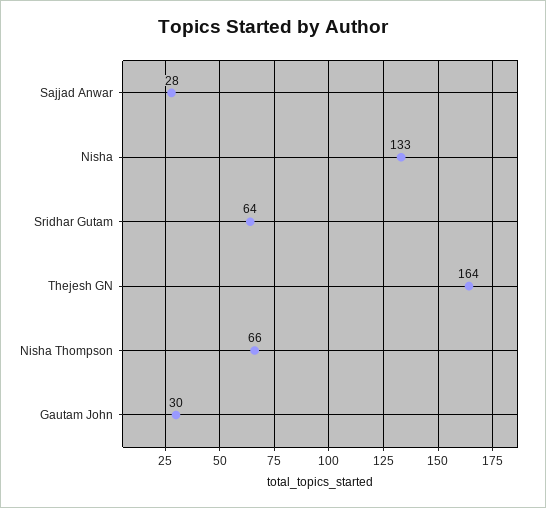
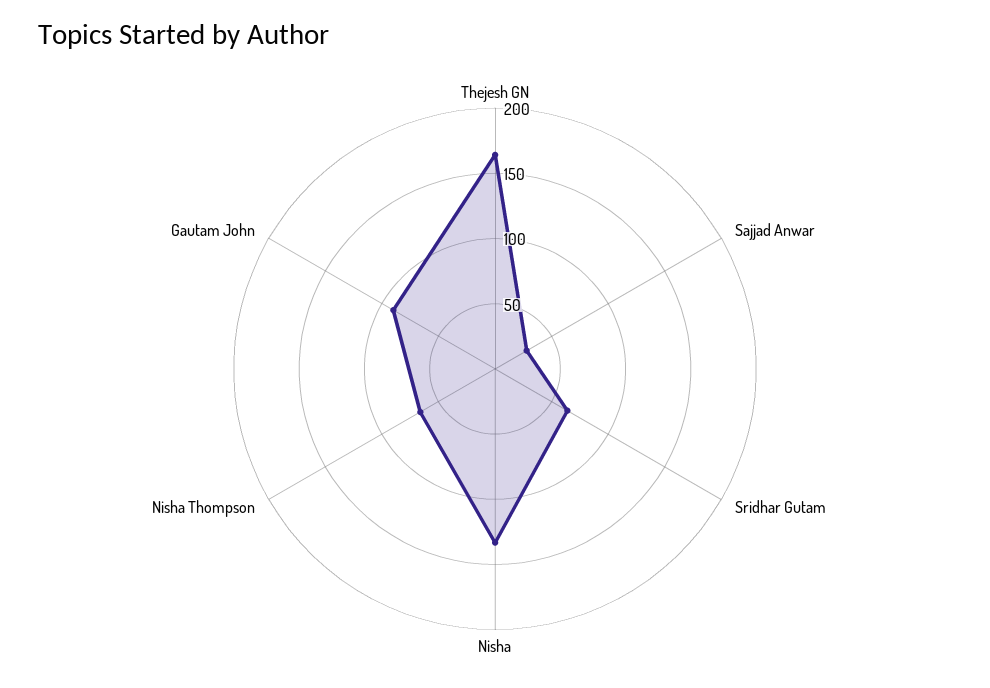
Gautam John: 30 -> 90

